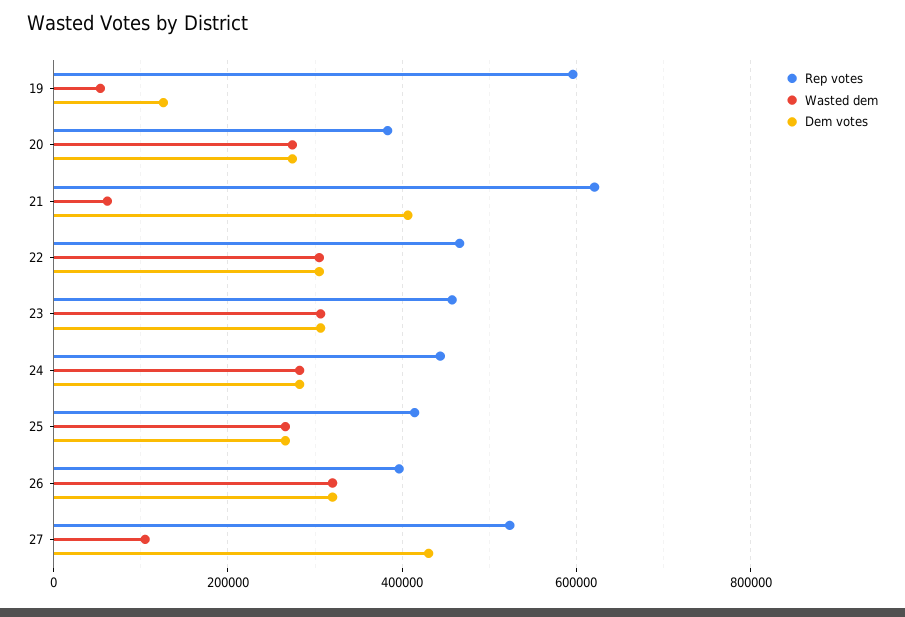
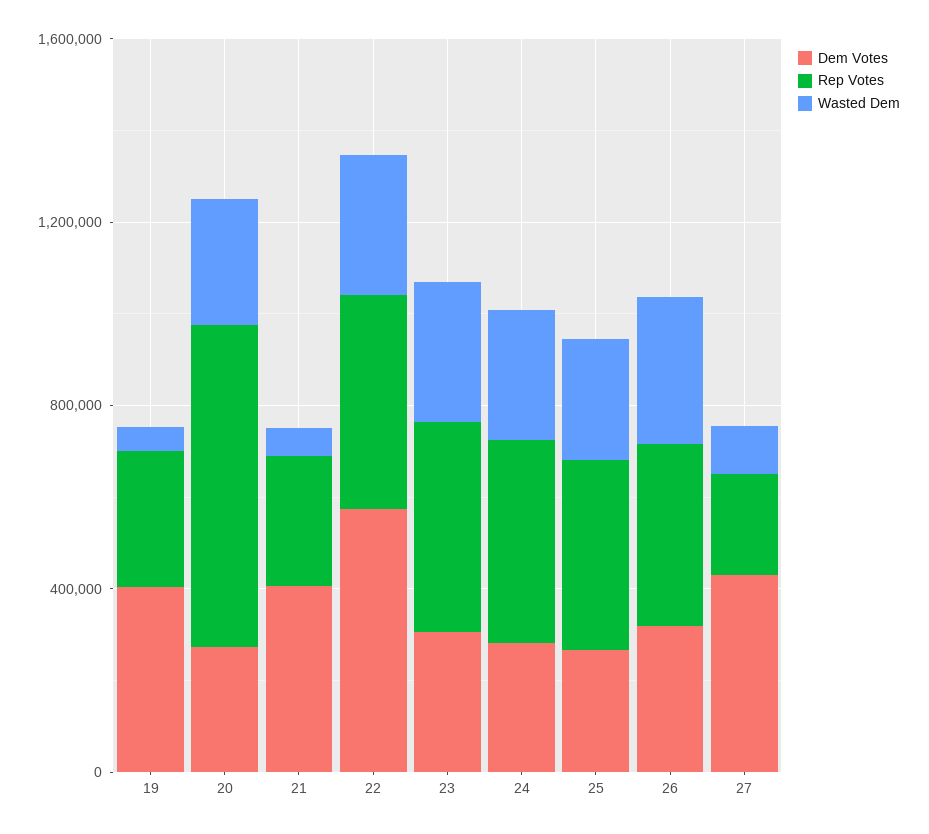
Rep votes, 19: 600000 -> 300000
Dem votes, 19: 120000 -> 400000
Rep votes, 20: 380000 -> 700000
Rep votes, 21: 620000 -> 300000
Dem votes, 22: 300000 -> 600000
Rep votes, 27: 520000 -> 200000

